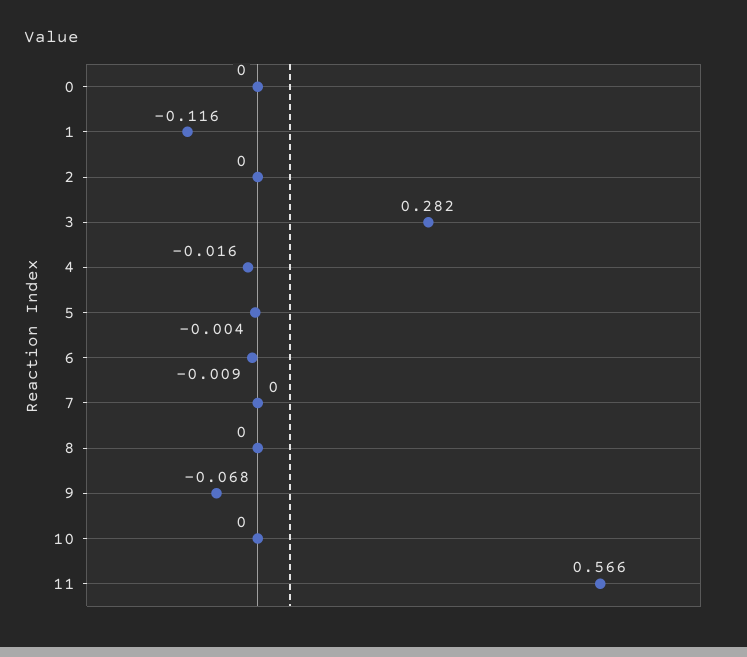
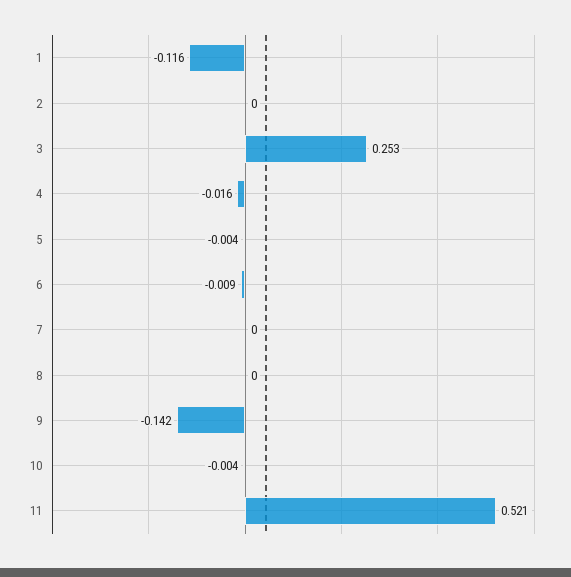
0: 0 -> none
3: 0.282 -> 0.253
9: -0.068 -> -0.142
10: 0 -> -0.004
11: 0.566 -> 0.521

